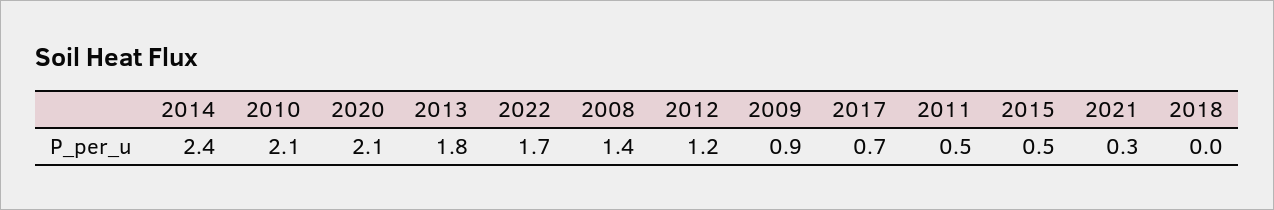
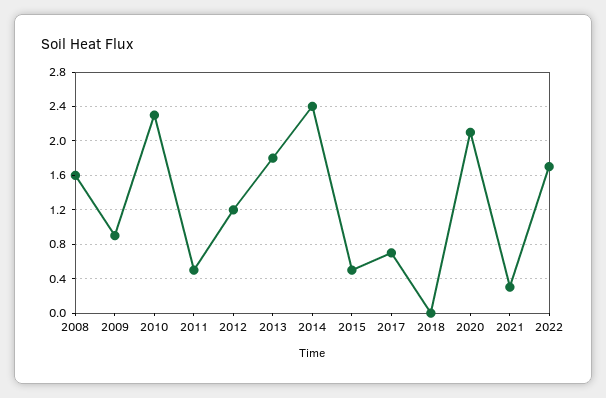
2010: 2.1 -> 2.3
2008: 1.4 -> 1.6

